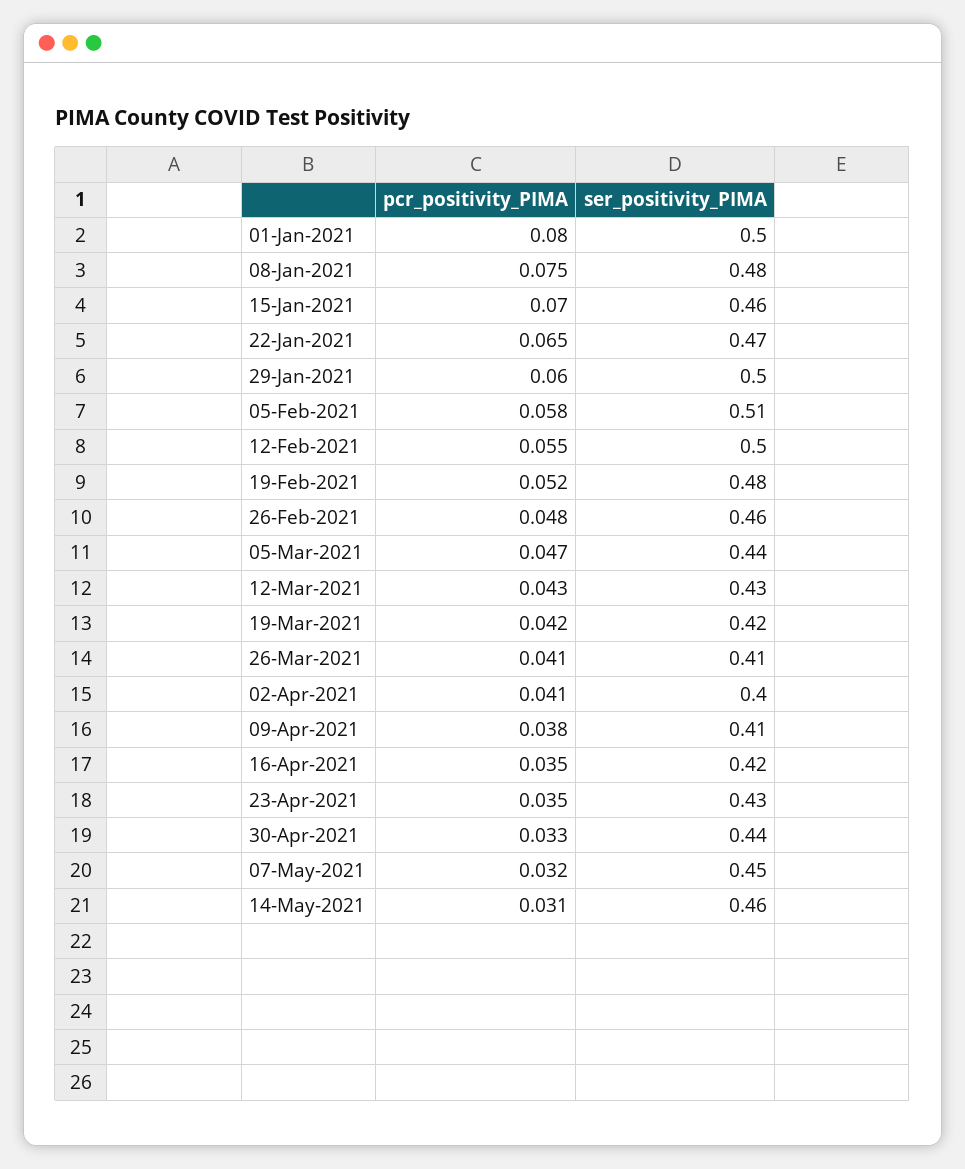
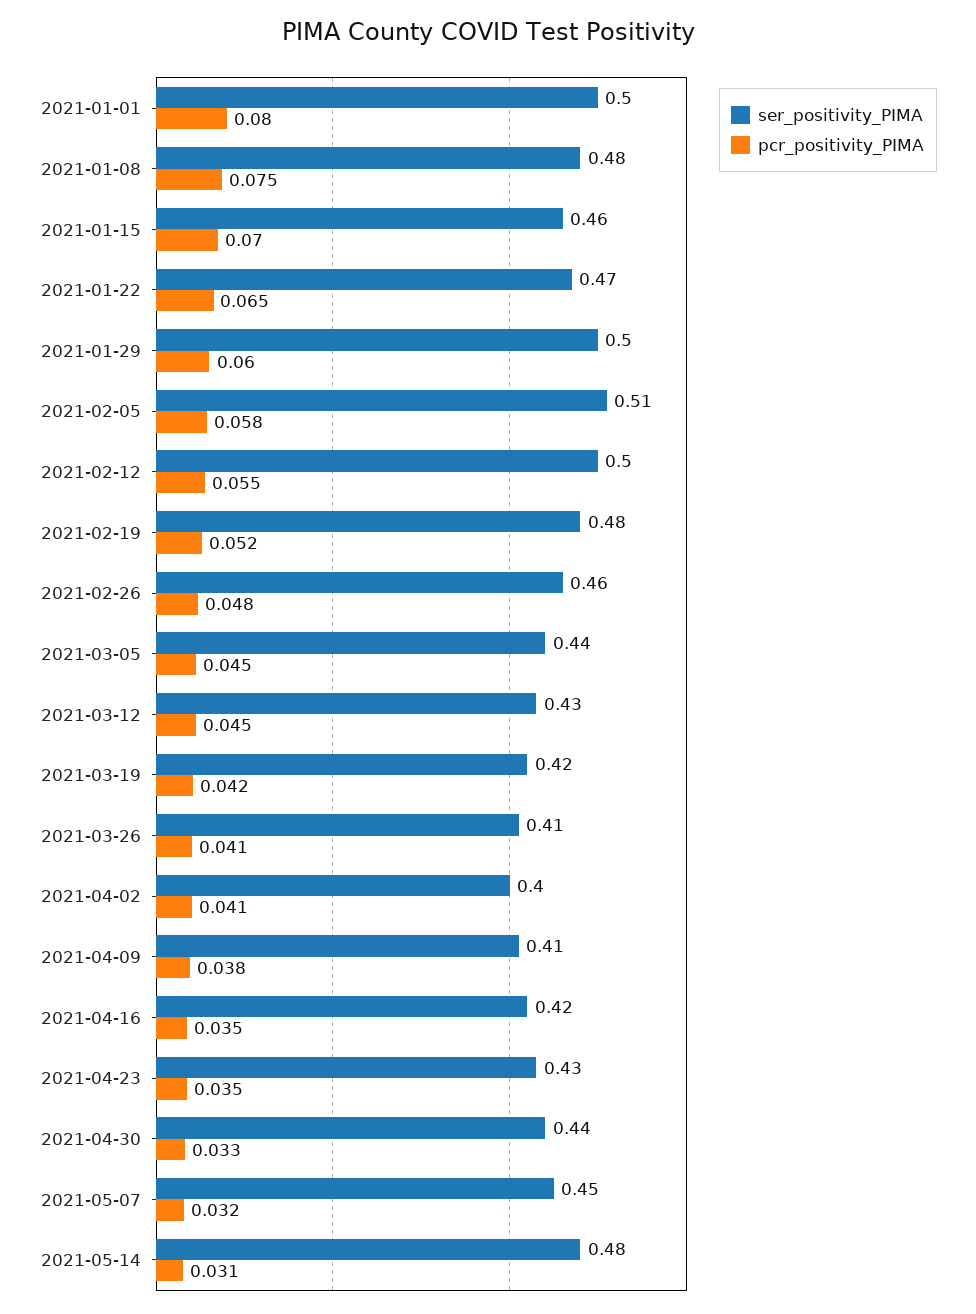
pcr_positivity_PIMA, 05-Mar-2021: 0.047 -> 0.045
pcr_positivity_PIMA, 12-Mar-2021: 0.043 -> 0.045
ser_positivity_PIMA, 14-May-2021: 0.46 -> 0.48

